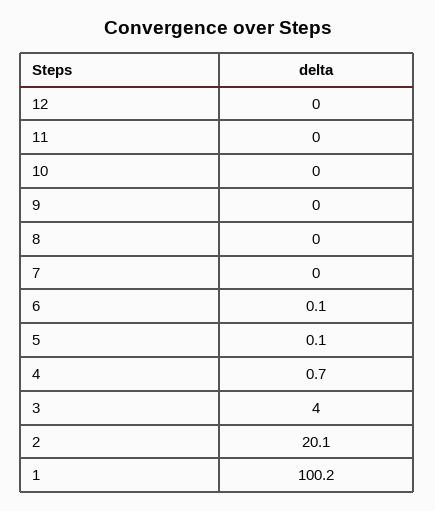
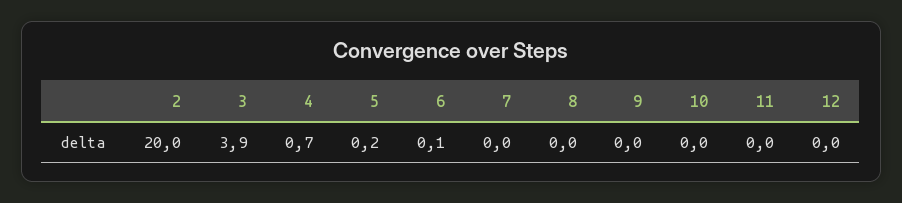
5: 0.1 -> 0.2
3: 4 -> 3.9
2: 20.1 -> 20
1: 100.2 -> none

